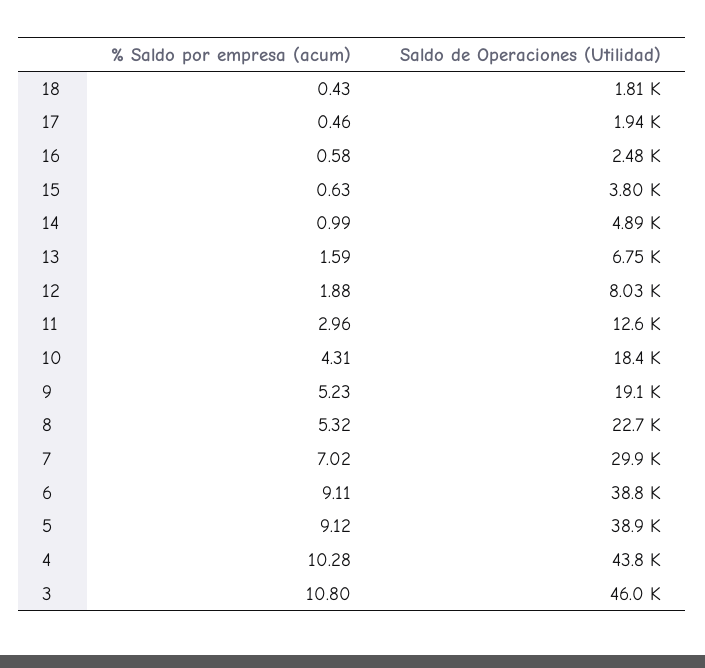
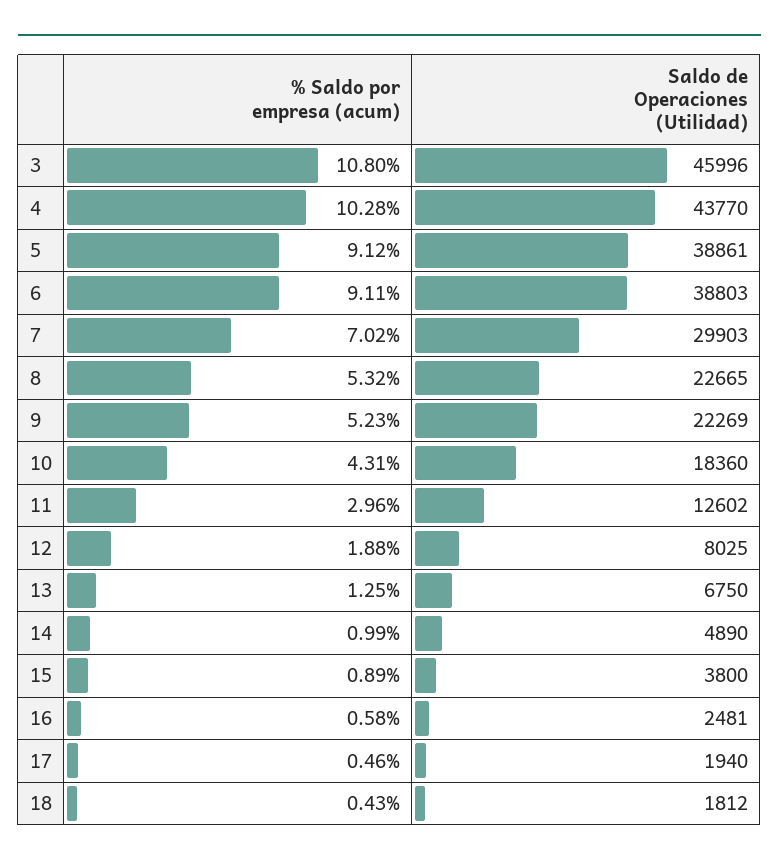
% Saldo por empresa (acum), 15: 0.63 -> 0.89
% Saldo por empresa (acum), 13: 1.59 -> 1.25
Saldo de Operaciones (Utilidad), 9: 19100 -> 22269

